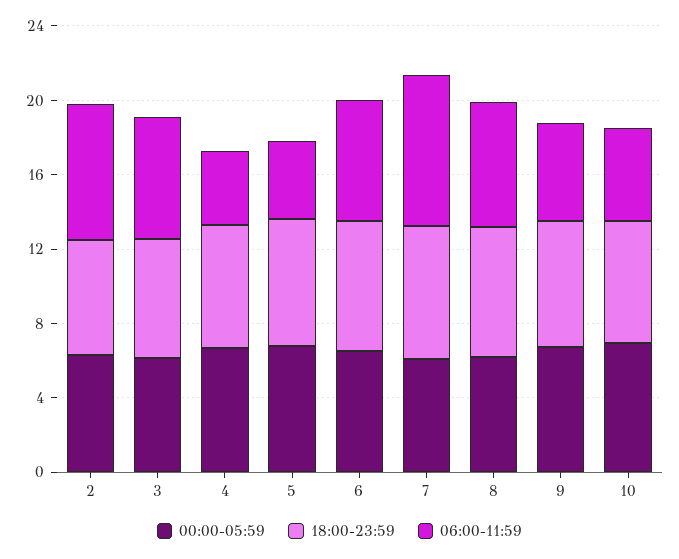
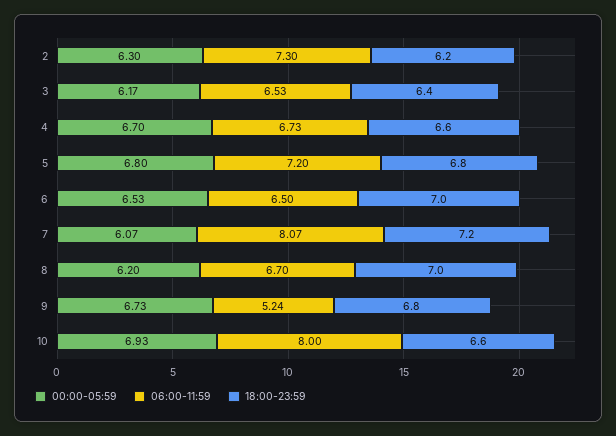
06:00-11:59, 4: 4 -> 6.73
06:00-11:59, 5: 4 -> 7.2
06:00-11:59, 10: 5 -> 8

